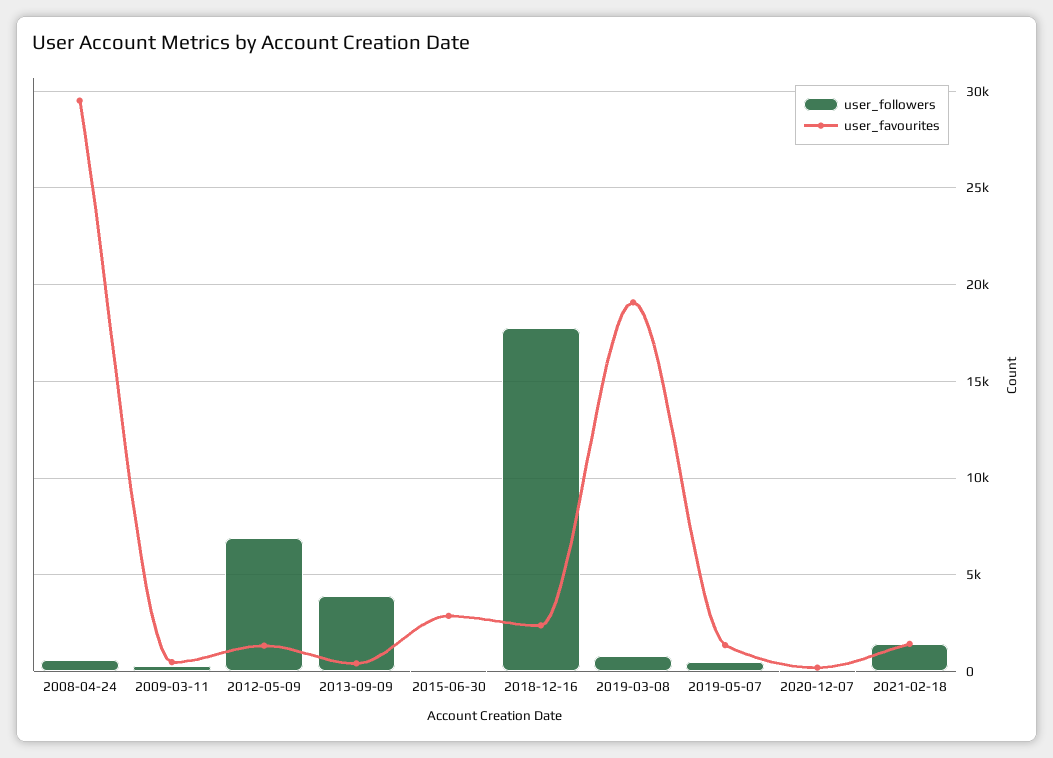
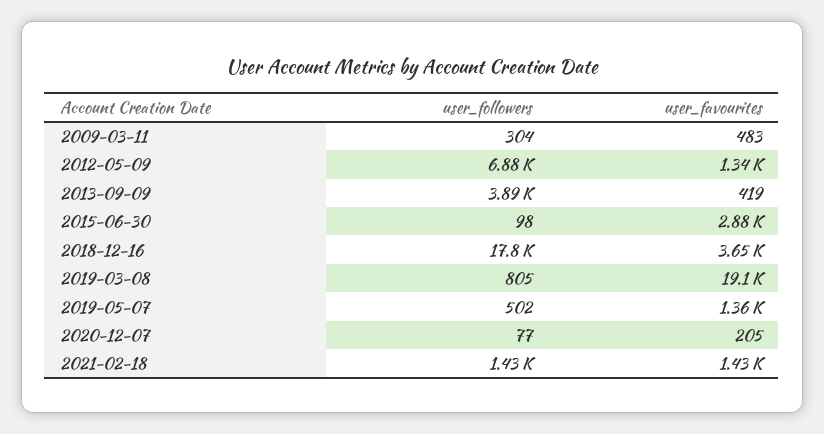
user_followers, 2008-04-24: 500 -> none
user_favourites, 2008-04-24: 29500 -> none
user_favourites, 2018-12-16: 2500 -> 3650

